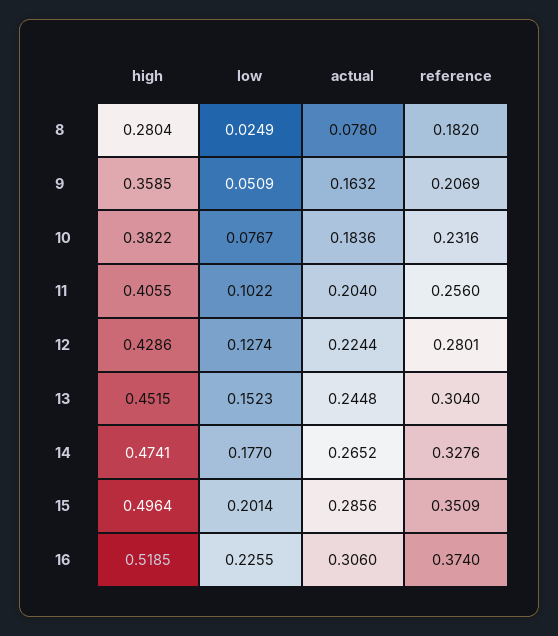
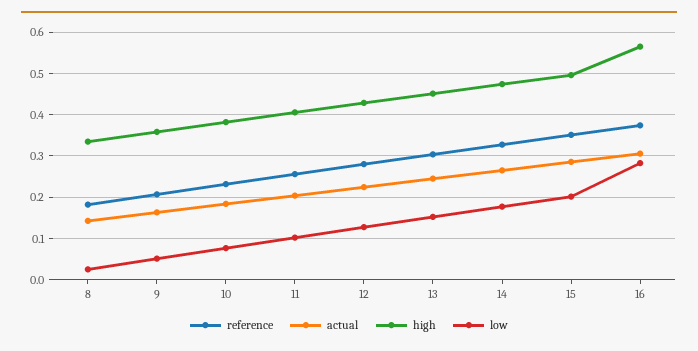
high, 8: 0.2804 -> 0.34
actual, 8: 0.078 -> 0.14
high, 16: 0.5185 -> 0.56
low, 16: 0.2255 -> 0.28

